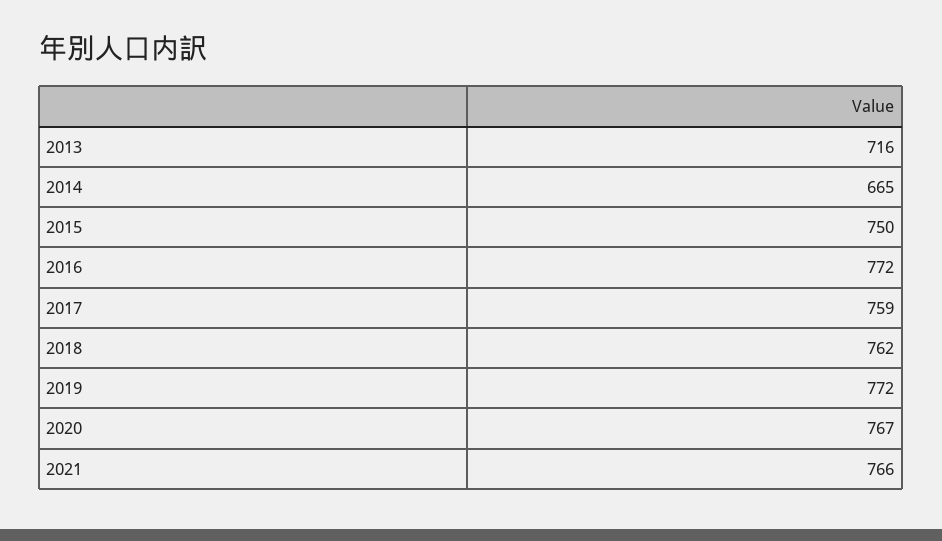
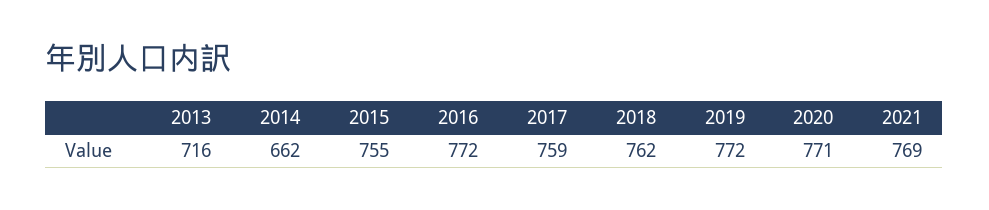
2014: 665 -> 662
2015: 750 -> 755
2020: 767 -> 771
2021: 766 -> 769

